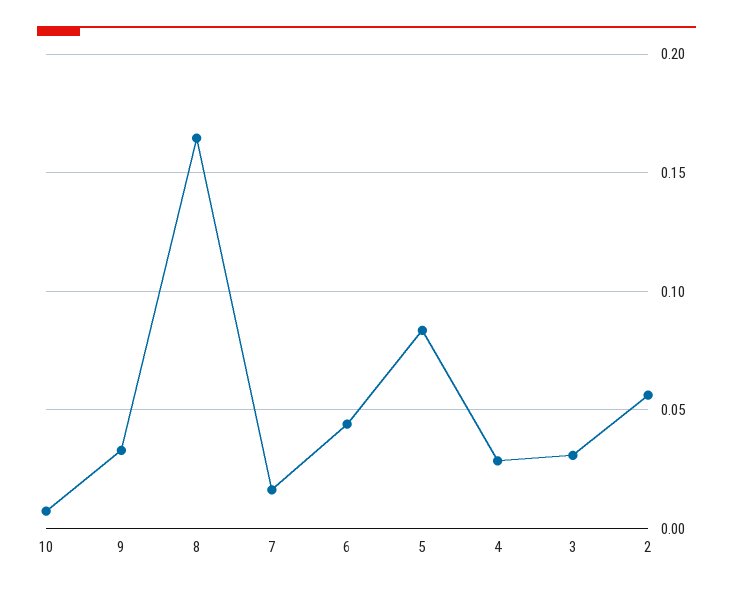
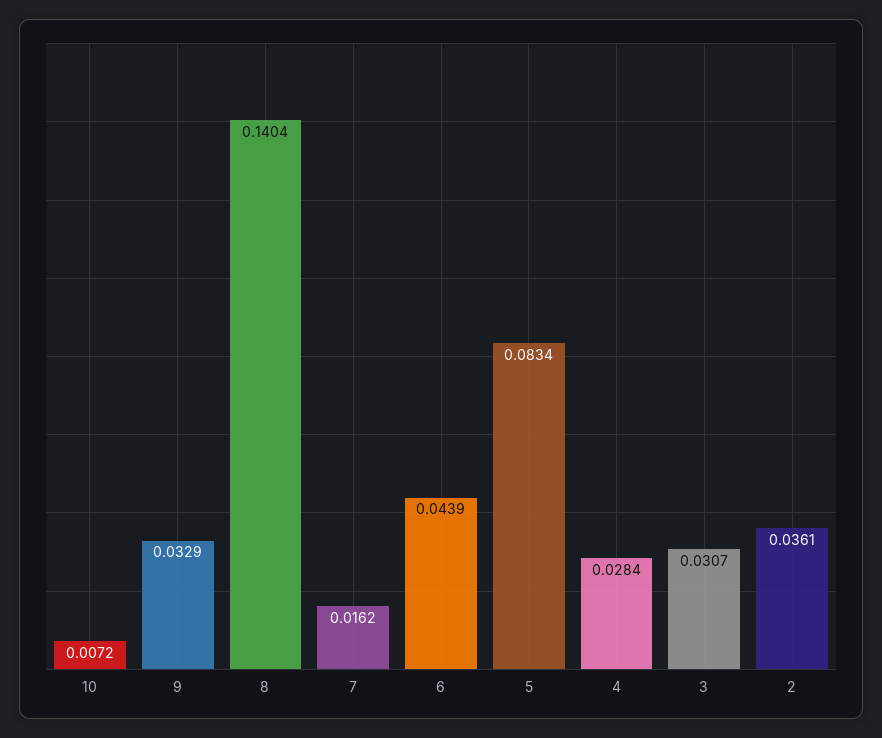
8: 0.165 -> 0.1404
2: 0.055 -> 0.0361

